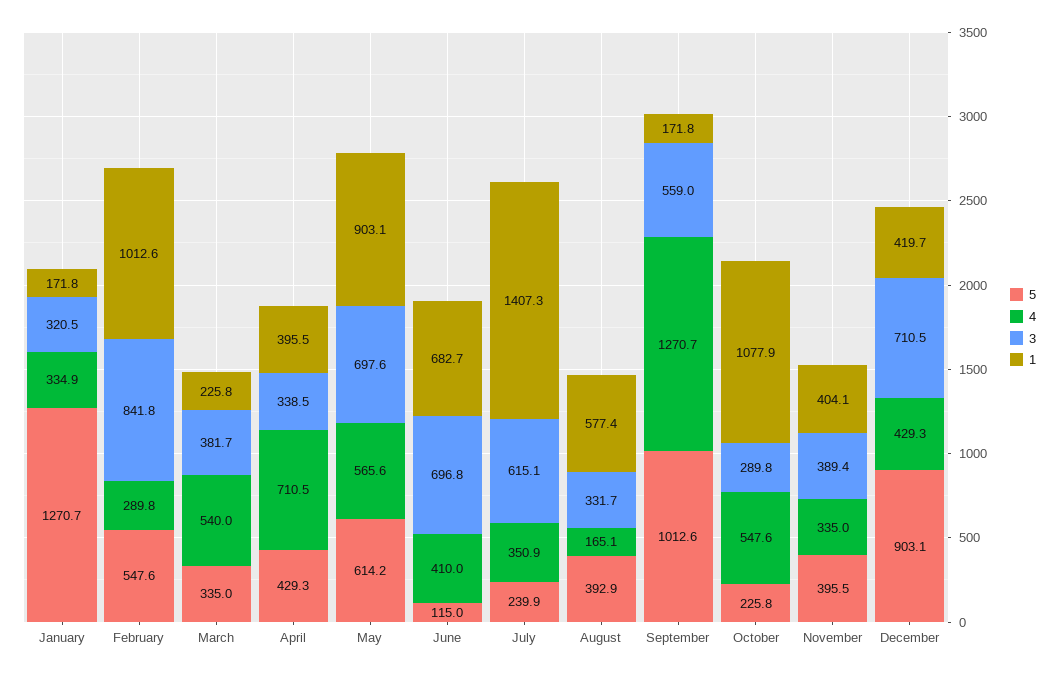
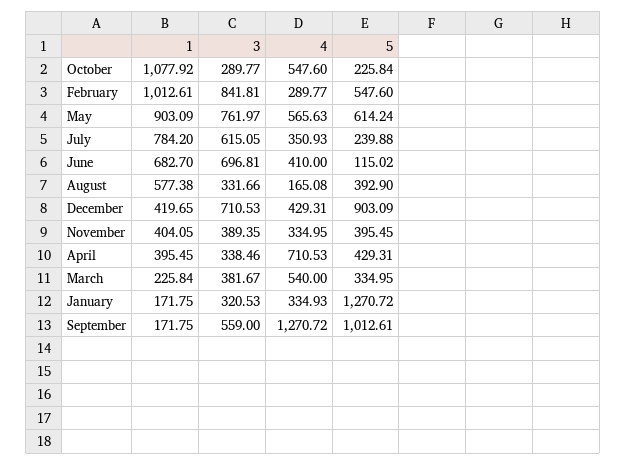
3, May: 697.6 -> 761.97
1, July: 1407.3 -> 784.2

